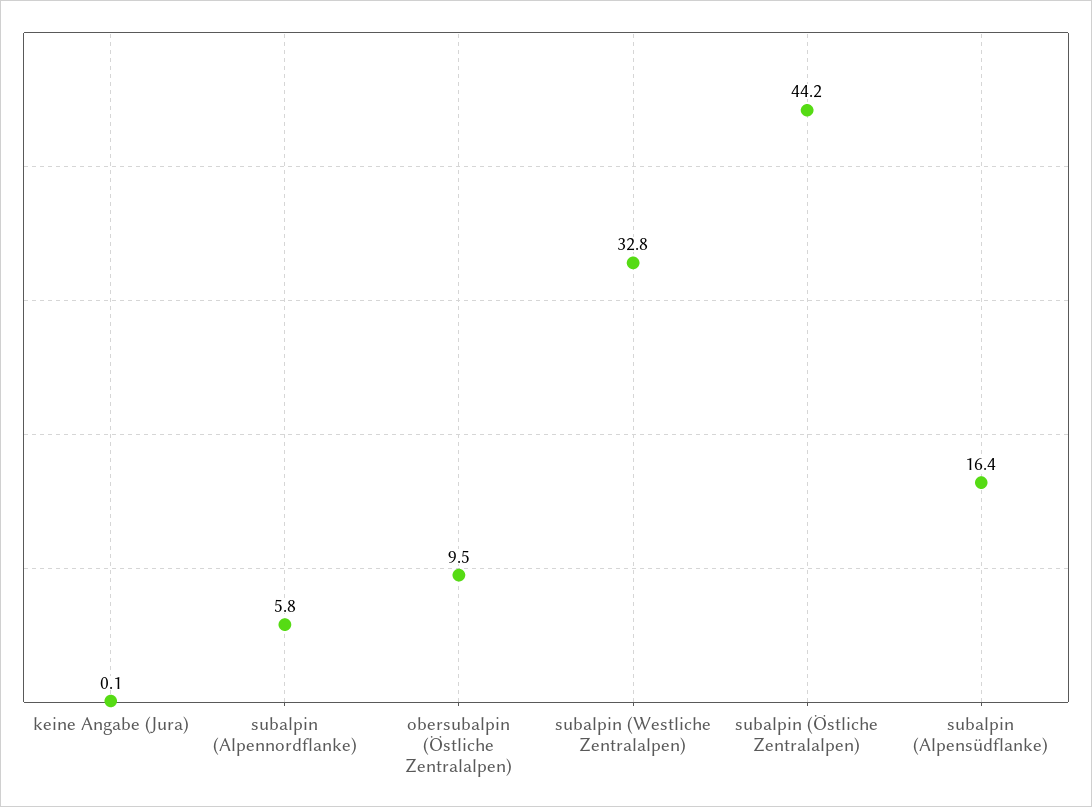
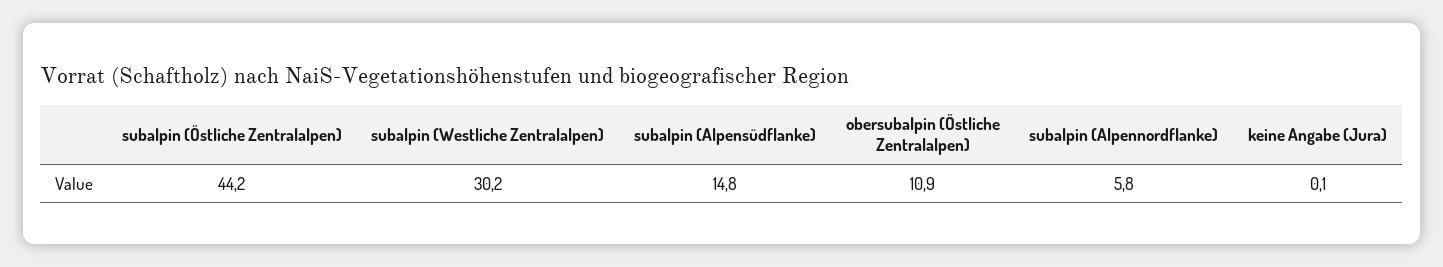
obersubalpin (Östliche Zentralalpen): 9.5 -> 10.9
subalpin (Westliche Zentralalpen): 32.8 -> 30.2
subalpin (Alpensüdflanke): 16.4 -> 14.8

